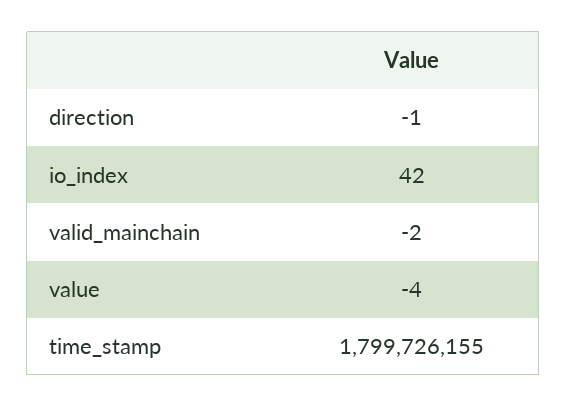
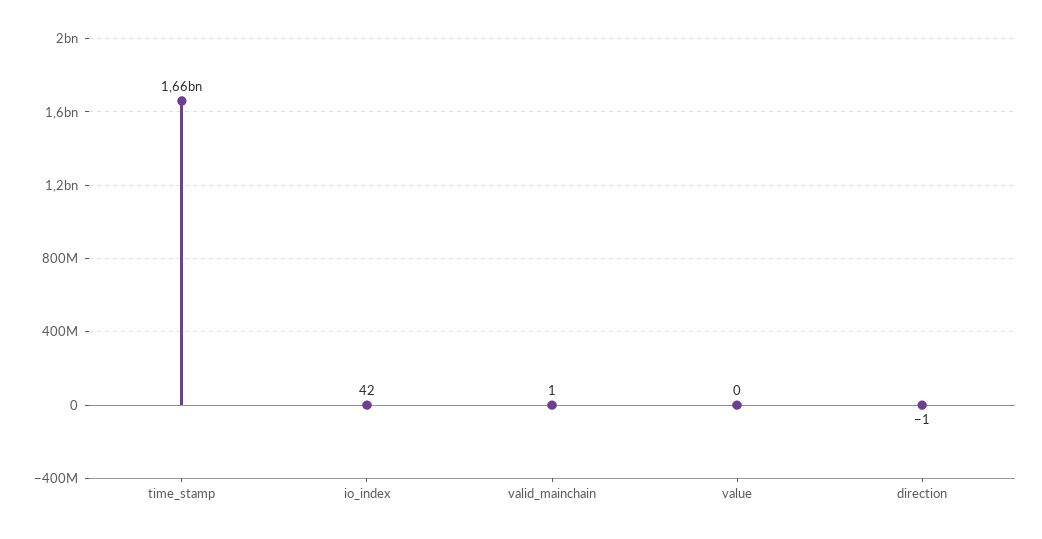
valid_mainchain: -2 -> 1
value: -4 -> 0
time_stamp: 1799726155 -> 1660000000

